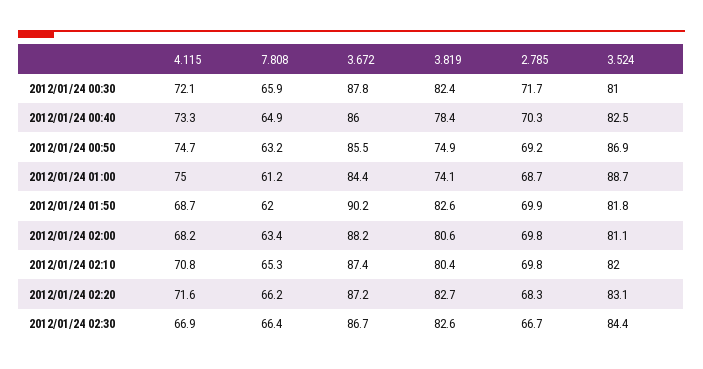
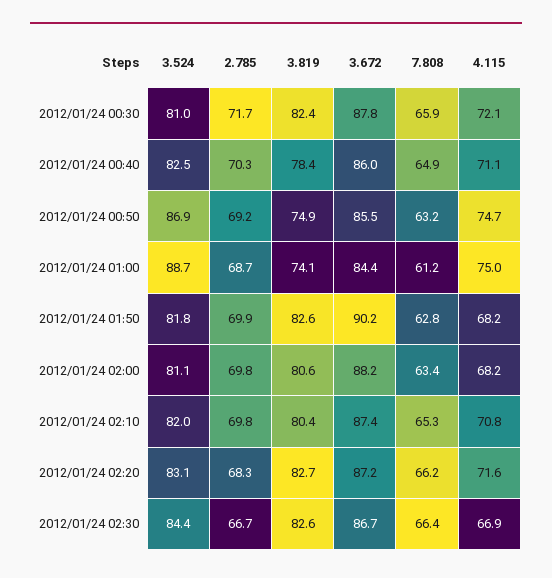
4.115, 2012/01/24 00:40: 73.3 -> 71.1
4.115, 2012/01/24 01:50: 68.7 -> 68.2
7.808, 2012/01/24 01:50: 62 -> 62.8

